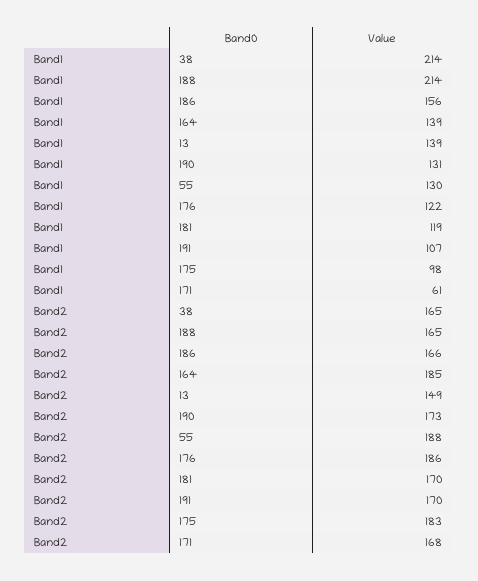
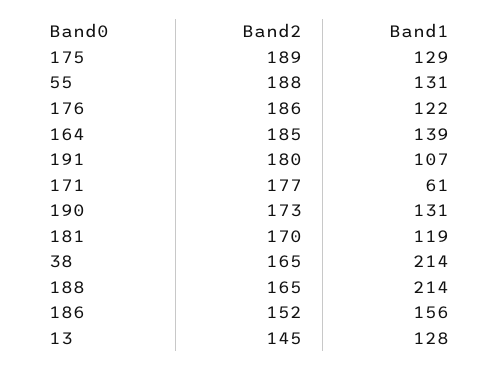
Band1, 13: 139 -> 128
Band1, 55: 130 -> 131
Band1, 175: 98 -> 129
Band2, 186: 166 -> 152
Band2, 13: 149 -> 145
Band2, 191: 170 -> 180
Band2, 175: 183 -> 189
Band2, 171: 168 -> 177

